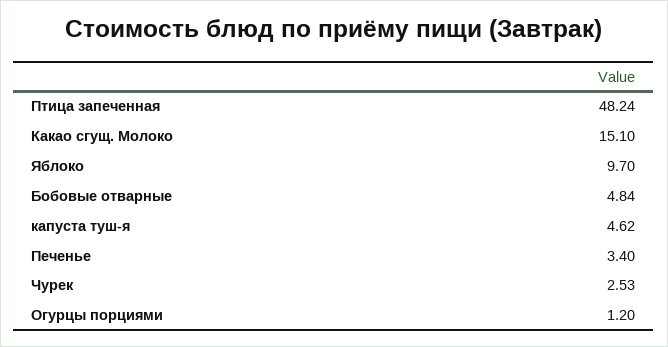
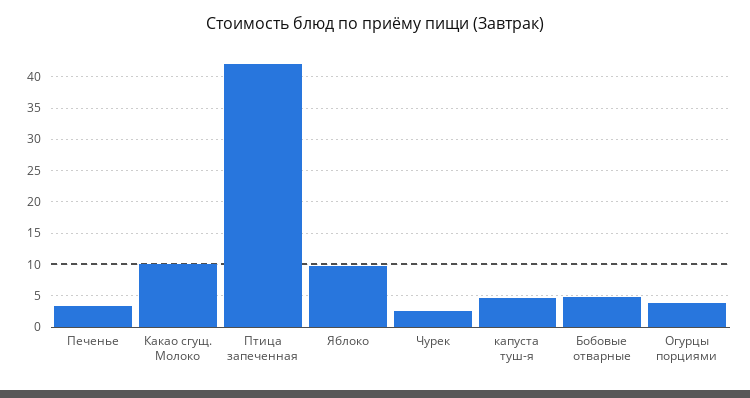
Птица запеченная: 48.24 -> 42
Какао сгущ. Молоко: 15.1 -> 10
Огурцы порциями: 1.2 -> 4

